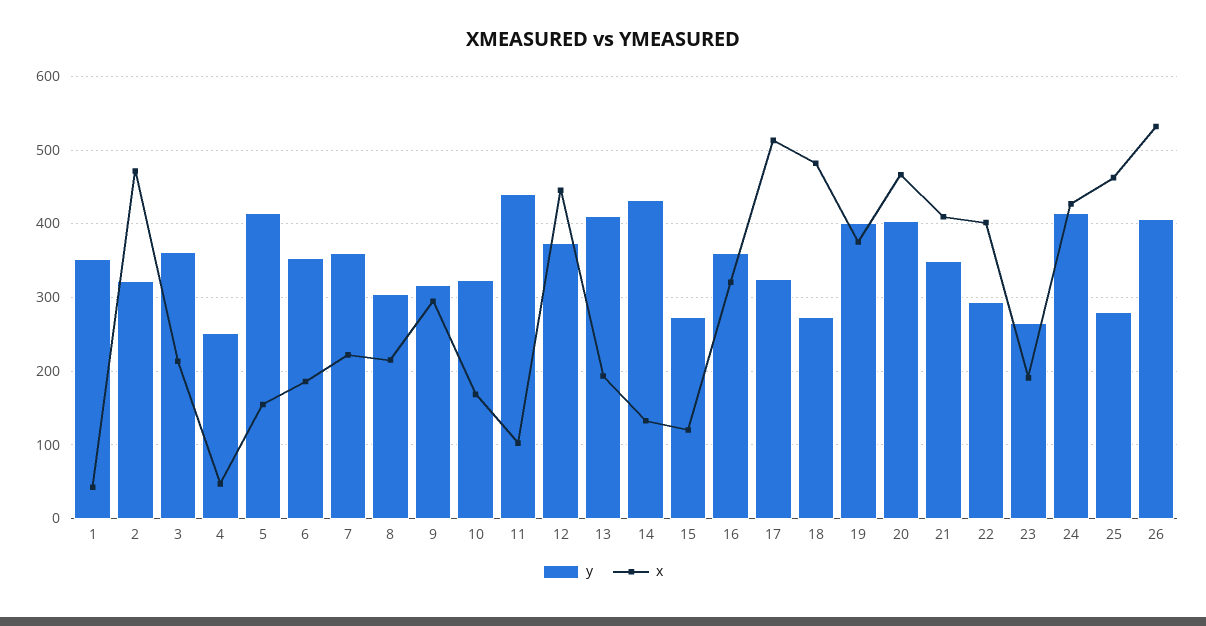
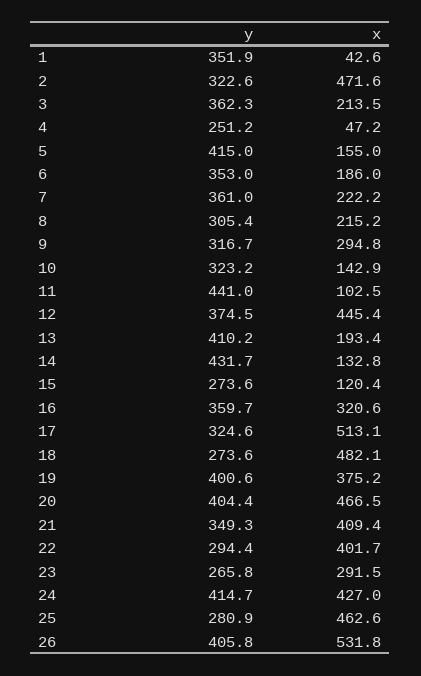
x, 10: 170 -> 142.9
x, 23: 190 -> 291.5

